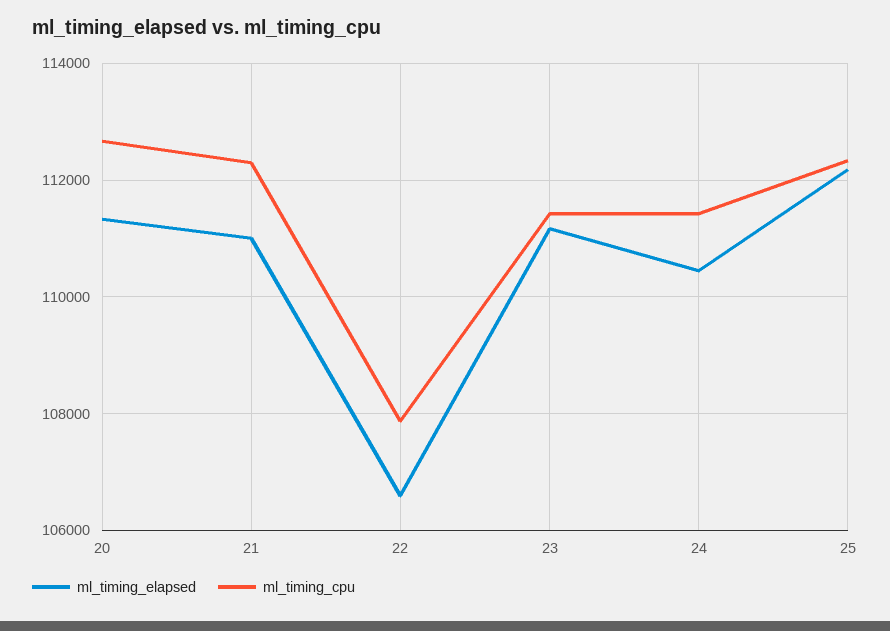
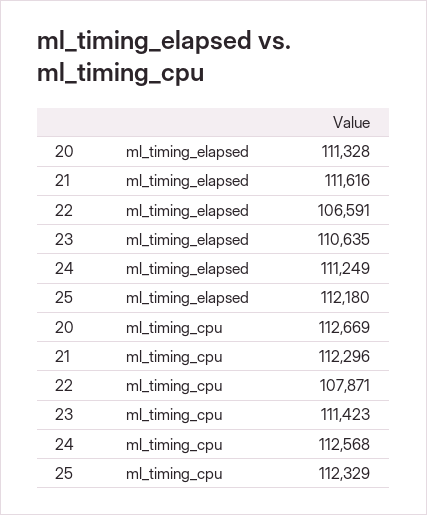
ml_timing_elapsed, 21: 111000 -> 111616
ml_timing_elapsed, 23: 111200 -> 110635
ml_timing_elapsed, 24: 110400 -> 111249
ml_timing_cpu, 24: 111400 -> 112568

